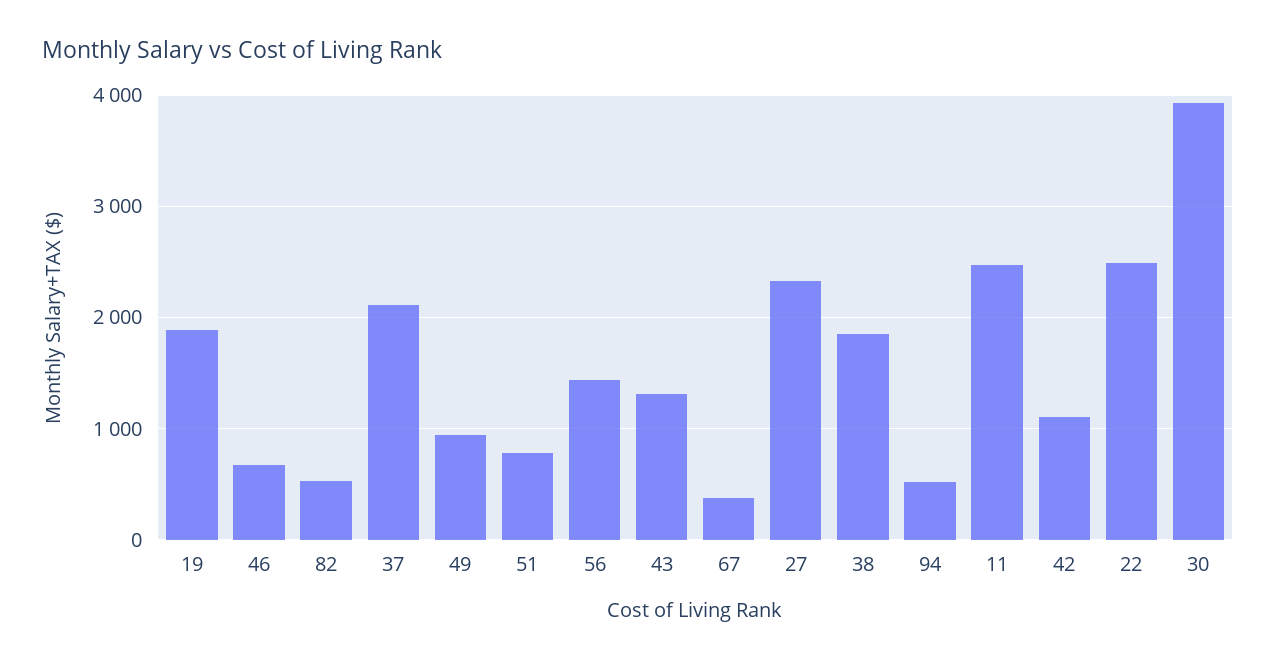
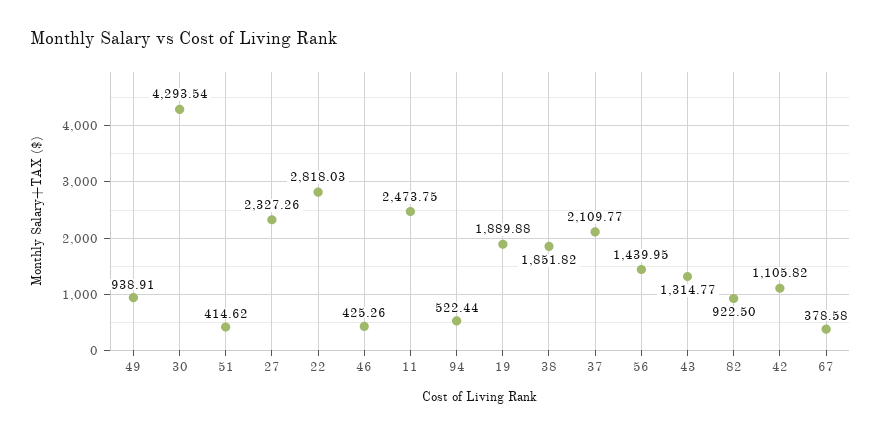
46: 700 -> 425.26
82: 500 -> 922.5
51: 800 -> 414.62
22: 2500 -> 2818.03
30: 3900 -> 4293.54

